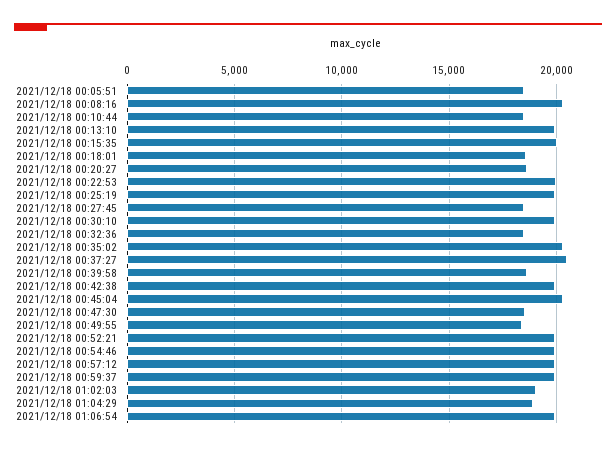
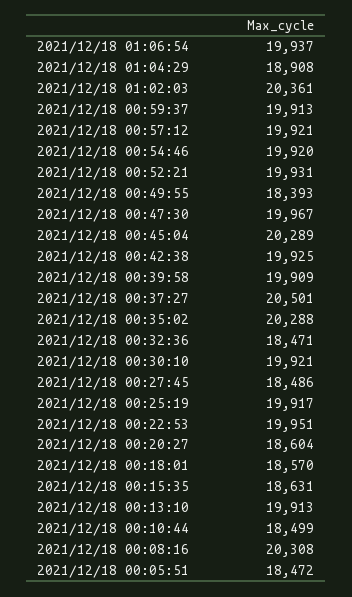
2021/12/18 00:15:35: 20000 -> 18631
2021/12/18 00:39:58: 18500 -> 19909
2021/12/18 00:47:30: 18500 -> 19967
2021/12/18 01:02:03: 19000 -> 20361

